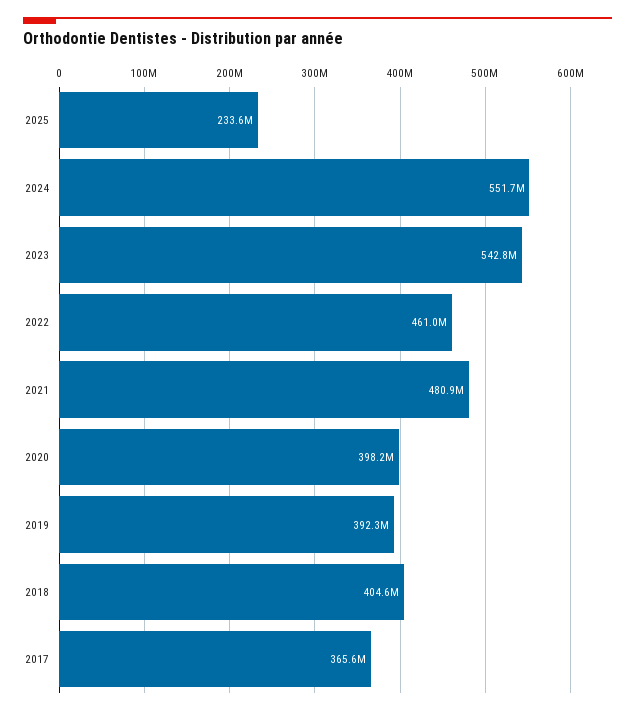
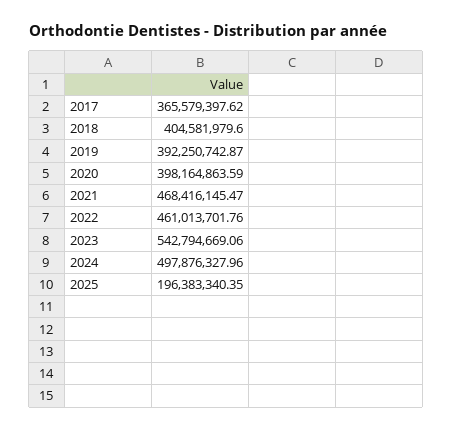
2025: 233600000 -> 196383340.35
2024: 551700000 -> 497876327.96
2021: 480900000 -> 468416145.47

